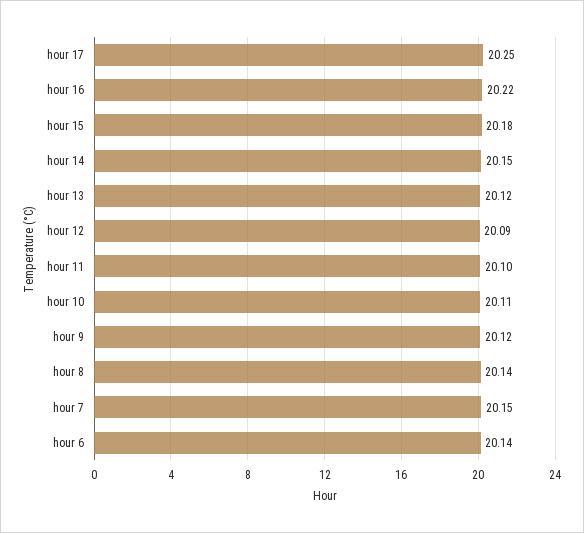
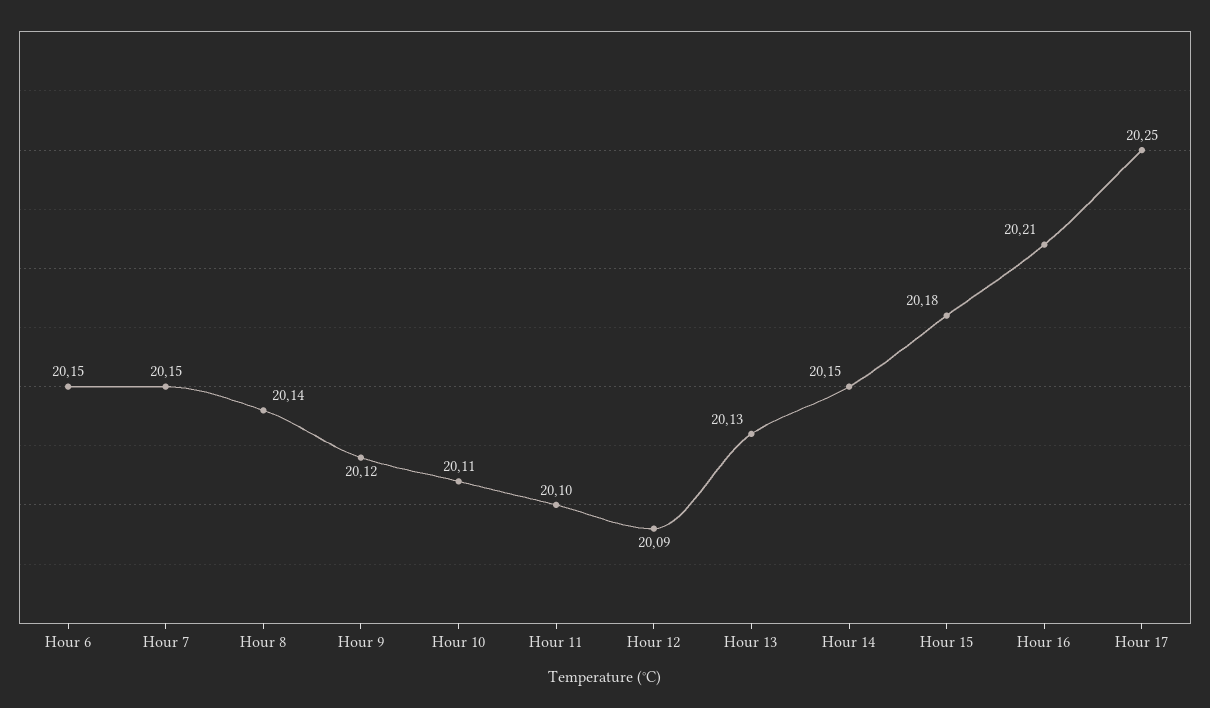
hour 16: 20.22 -> 20.21
hour 13: 20.12 -> 20.13
hour 6: 20.14 -> 20.15

